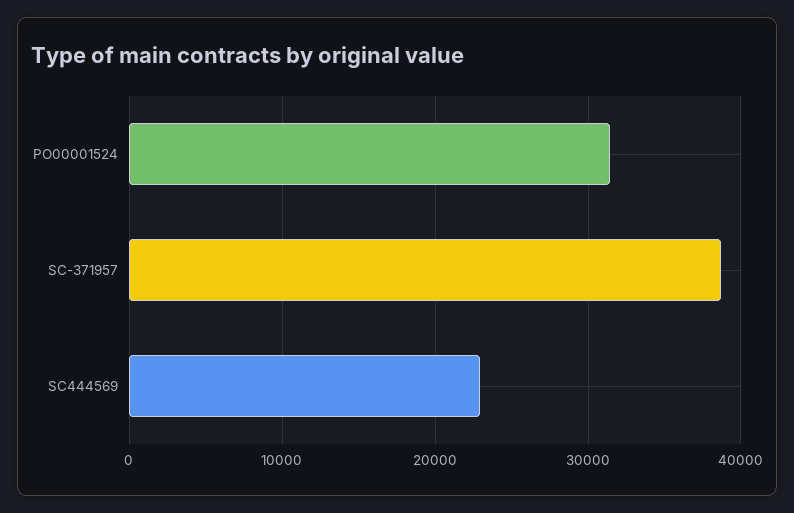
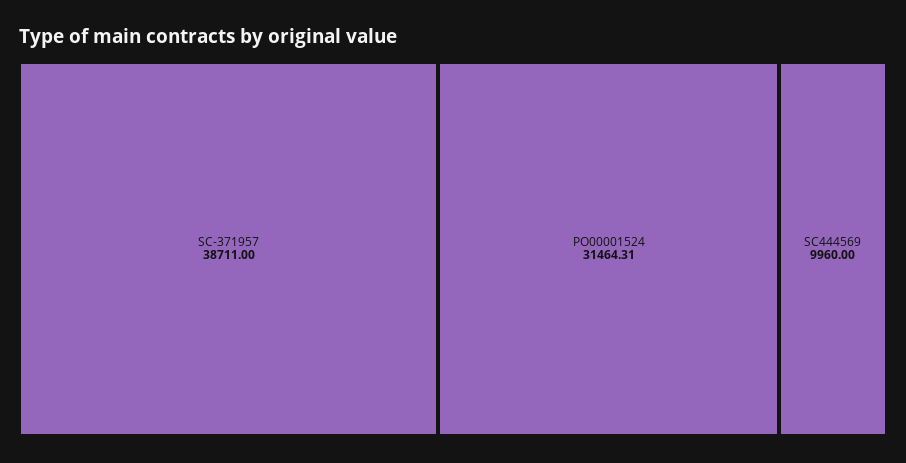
SC444569: 23000 -> 9960

